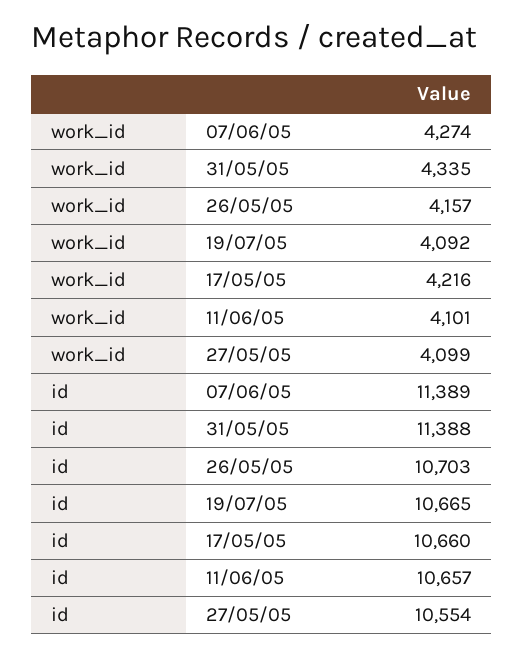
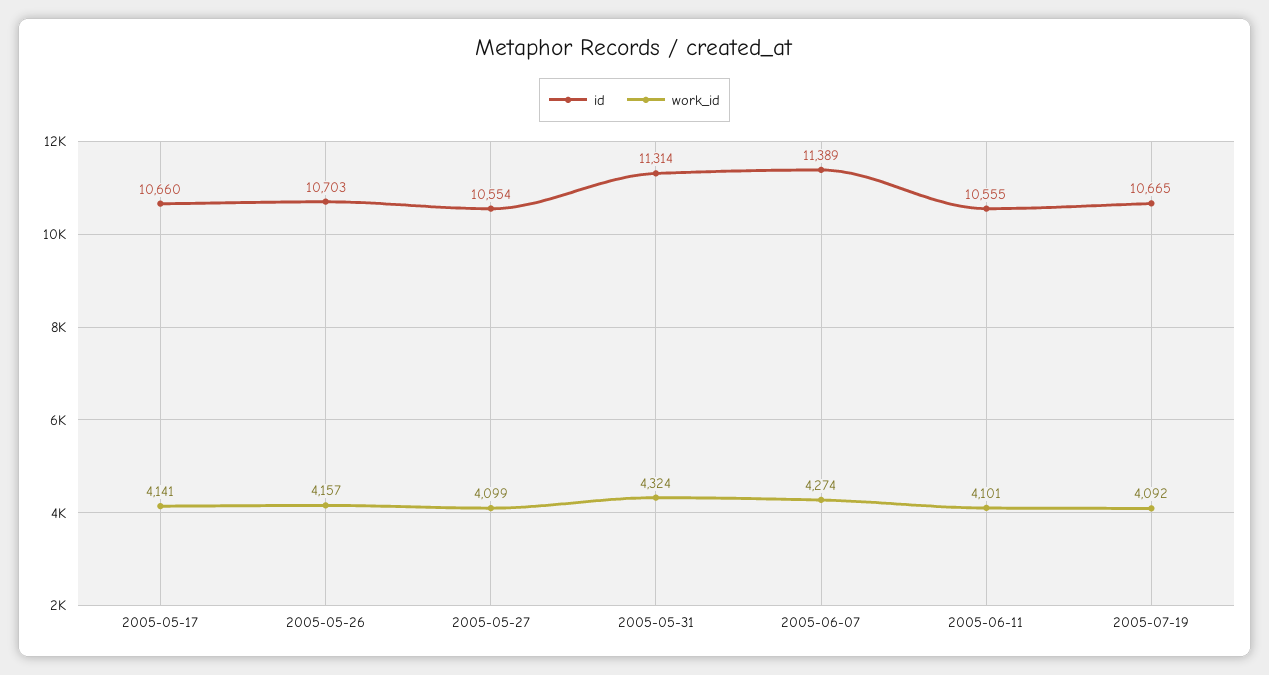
work_id, 31/05/05: 4335 -> 4324
work_id, 17/05/05: 4216 -> 4141
id, 31/05/05: 11388 -> 11314
id, 11/06/05: 10657 -> 10555

